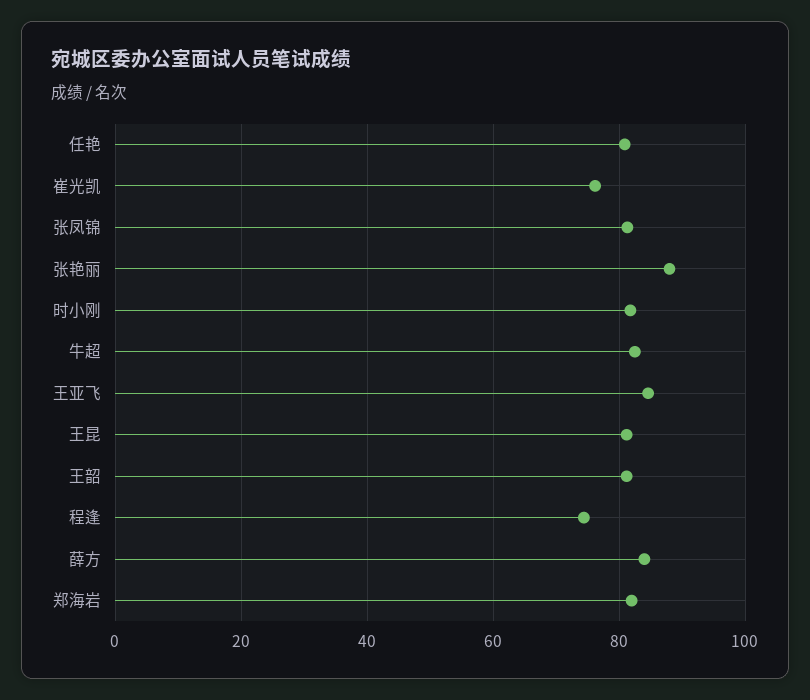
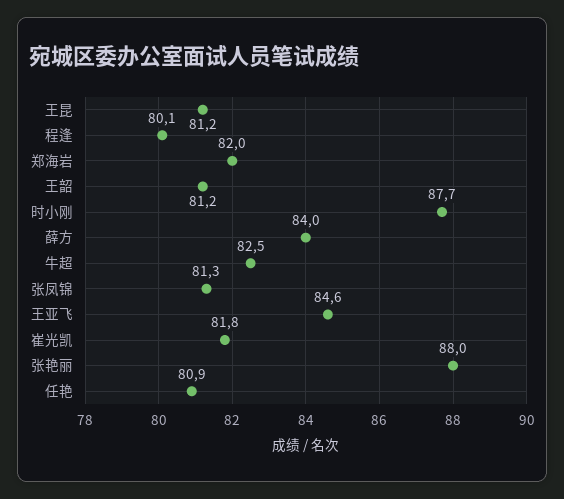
崔光凯: 76 -> 81.8
时小刚: 82 -> 87.7
程逢: 74 -> 80.1

